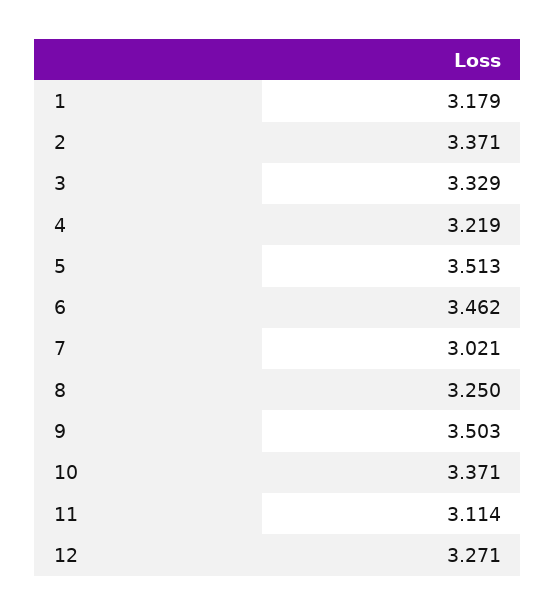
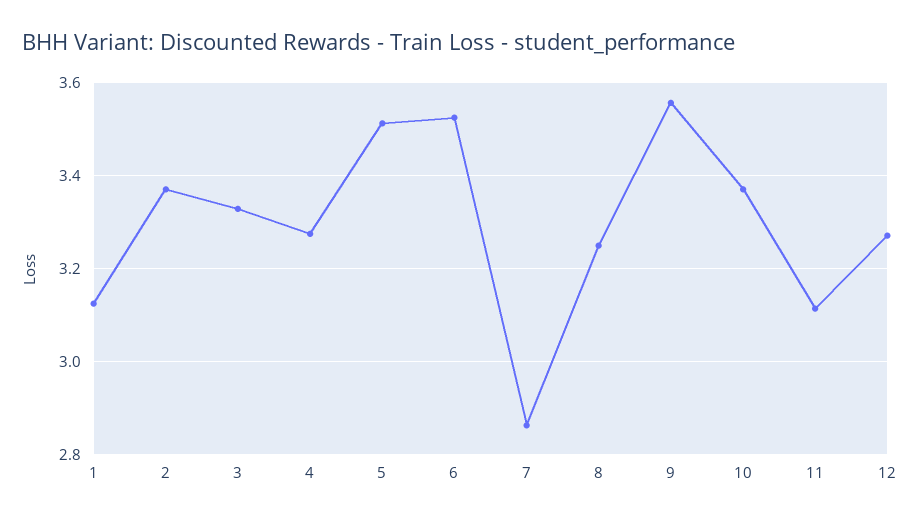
1: 3.179 -> 3.12
4: 3.219 -> 3.28
6: 3.462 -> 3.52
7: 3.021 -> 2.86
9: 3.503 -> 3.56

